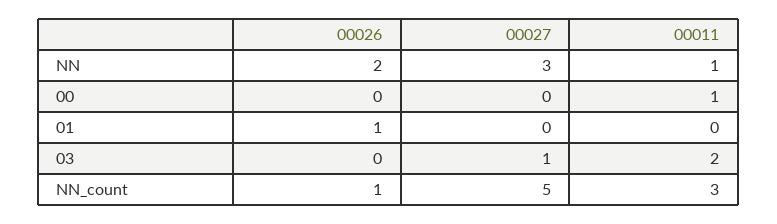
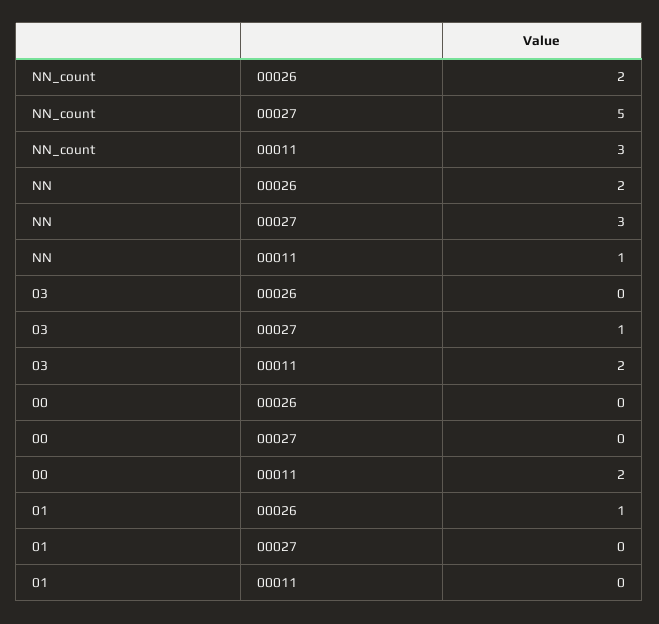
00011, 00: 1 -> 2
00026, NN_count: 1 -> 2

